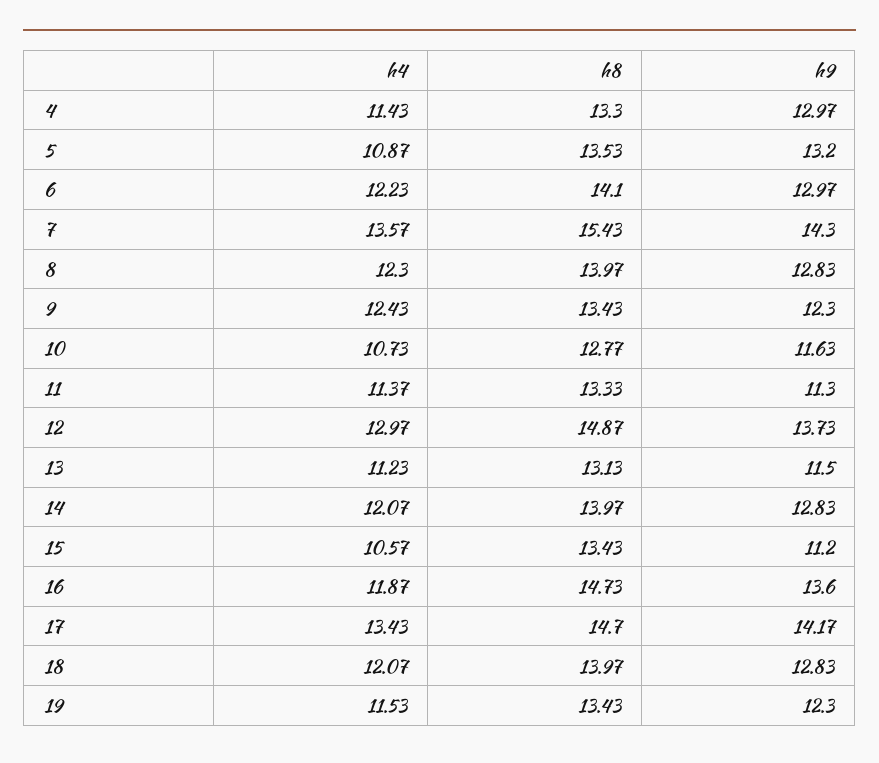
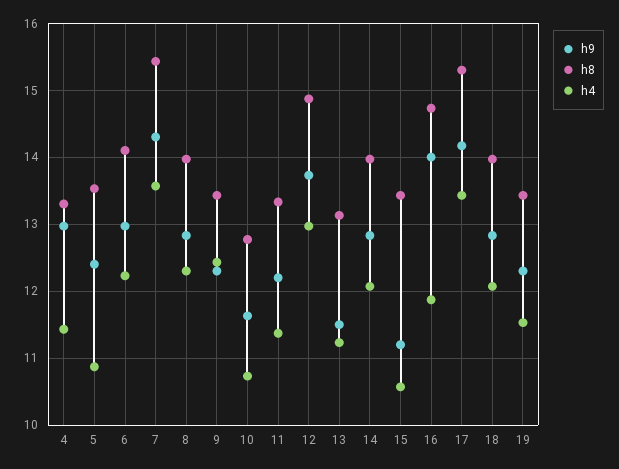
h9, 5: 13.2 -> 12.4
h9, 11: 11.3 -> 12.2
h9, 16: 13.6 -> 14
h8, 17: 14.7 -> 15.3

